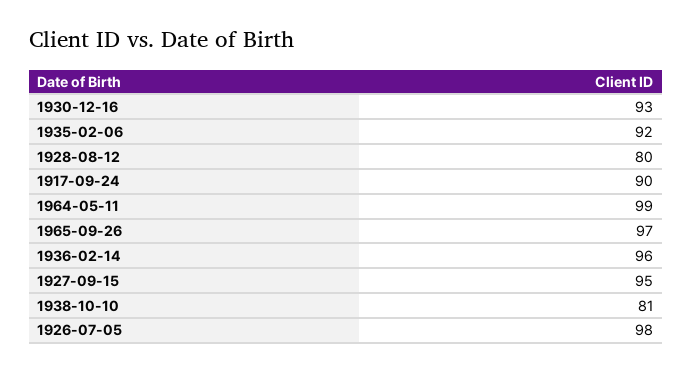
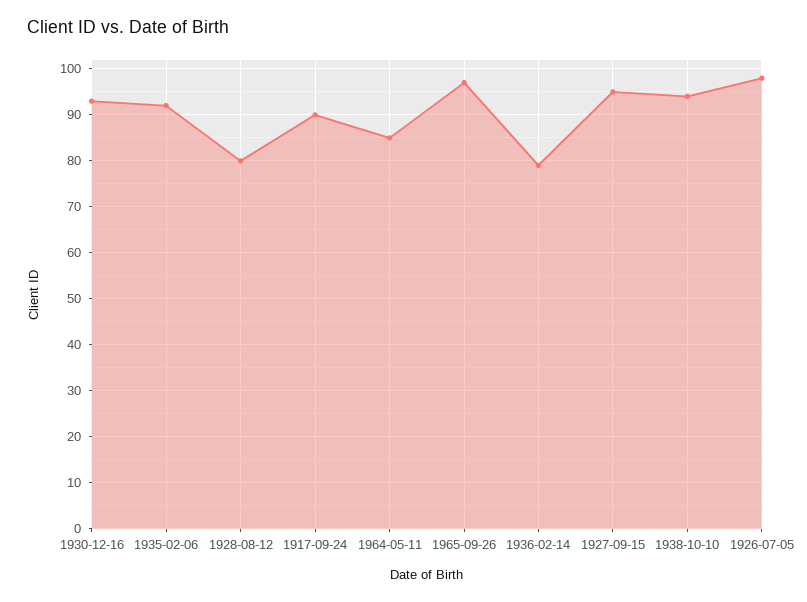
1964-05-11: 99 -> 85
1936-02-14: 96 -> 80
1938-10-10: 81 -> 95

